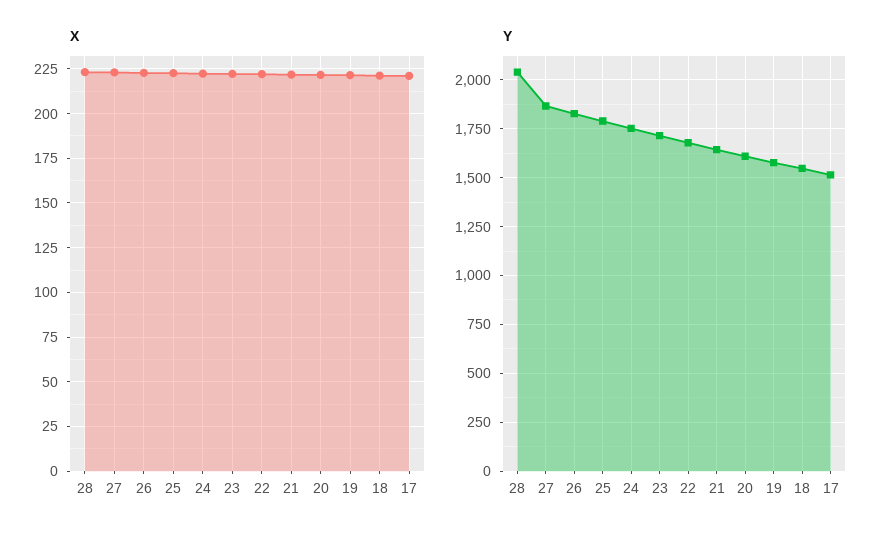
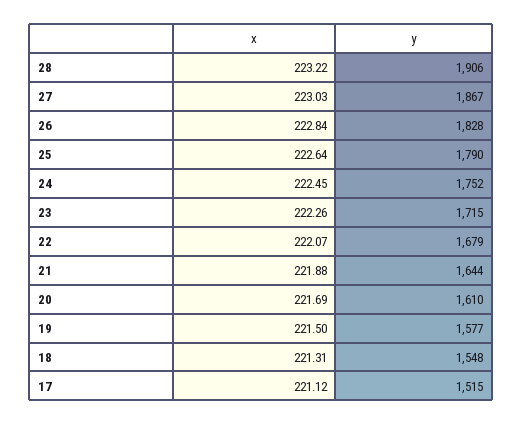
Y, 28: 2050 -> 1906

